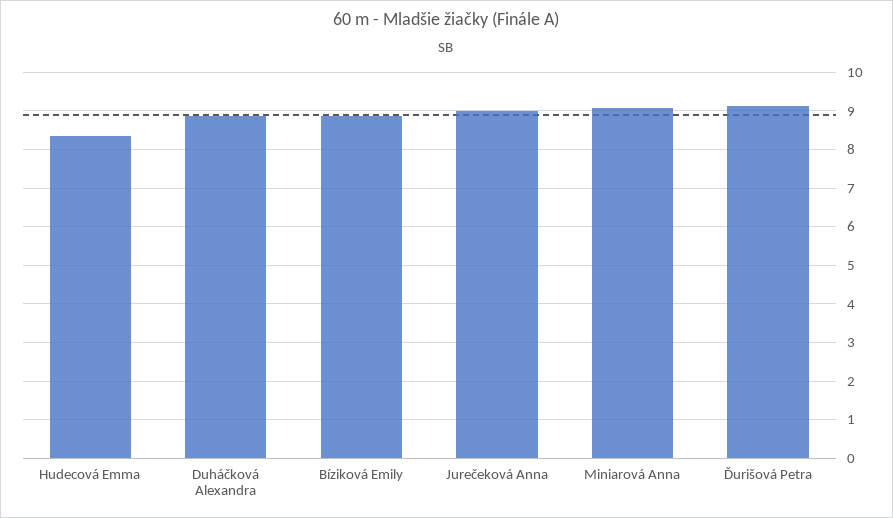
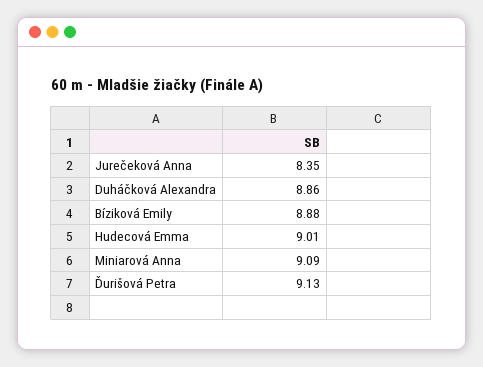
Hudecová Emma: 8.4 -> 9.01
Jurečeková Anna: 9 -> 8.35

